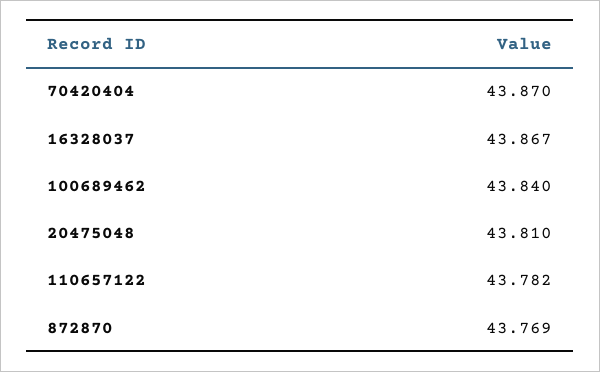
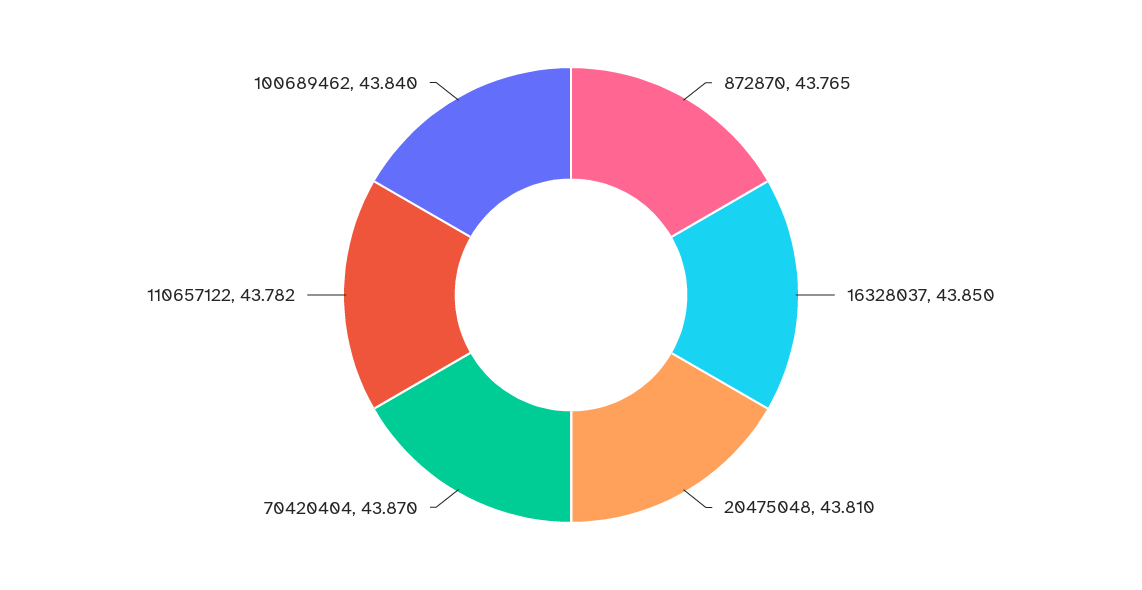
16328037: 43.867 -> 43.85
872870: 43.769 -> 43.765

